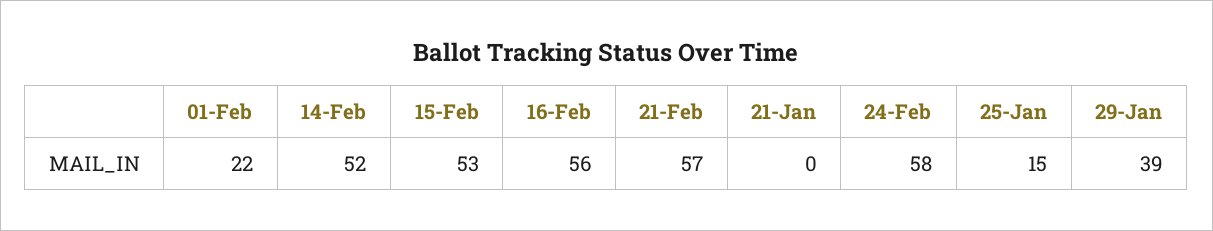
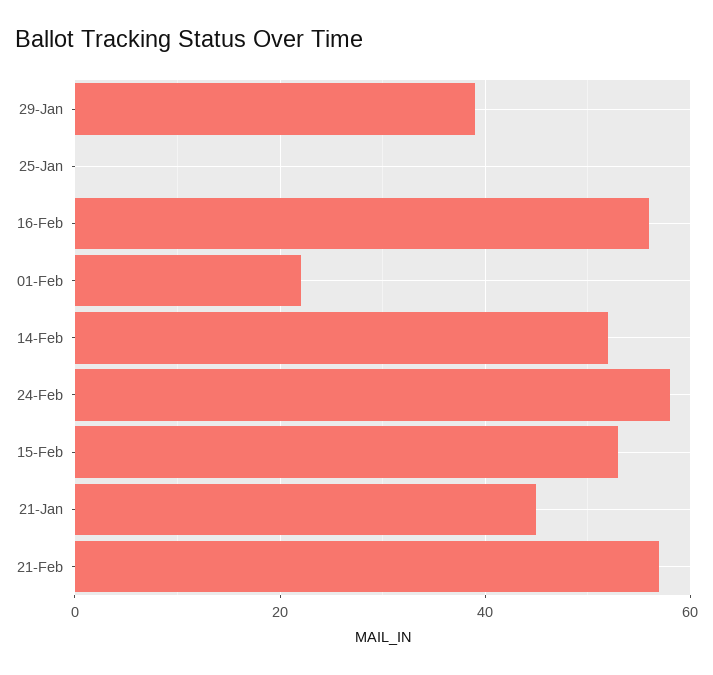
21-Jan: 0 -> 45
25-Jan: 15 -> 0

